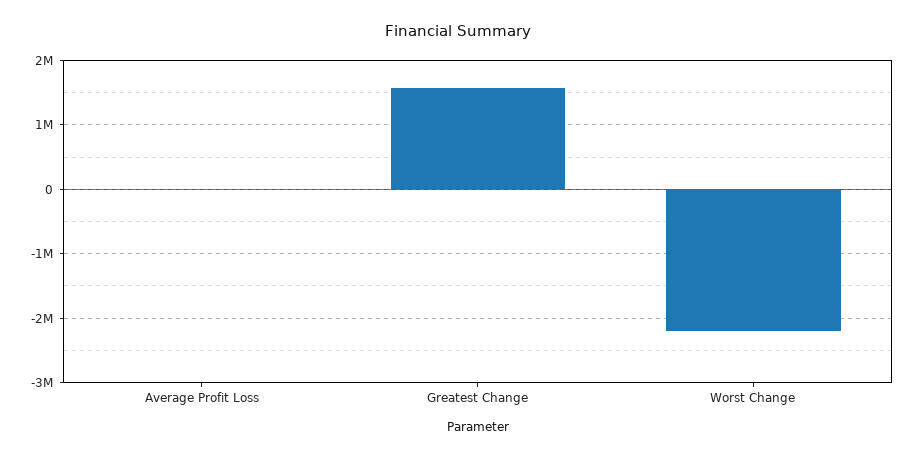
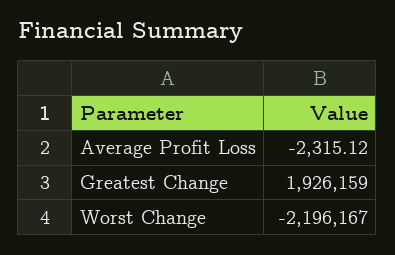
Greatest Change: 1600000 -> 1926159

